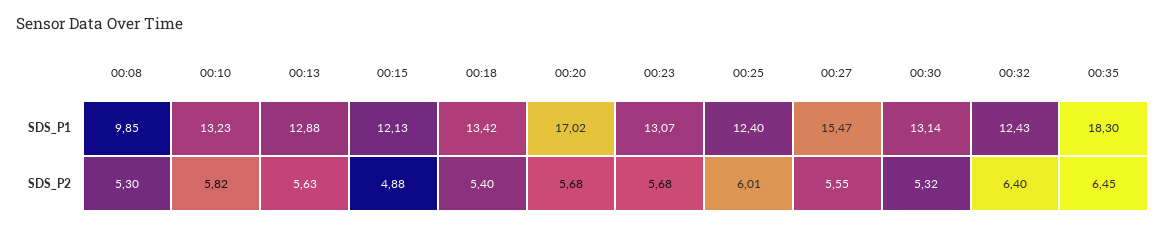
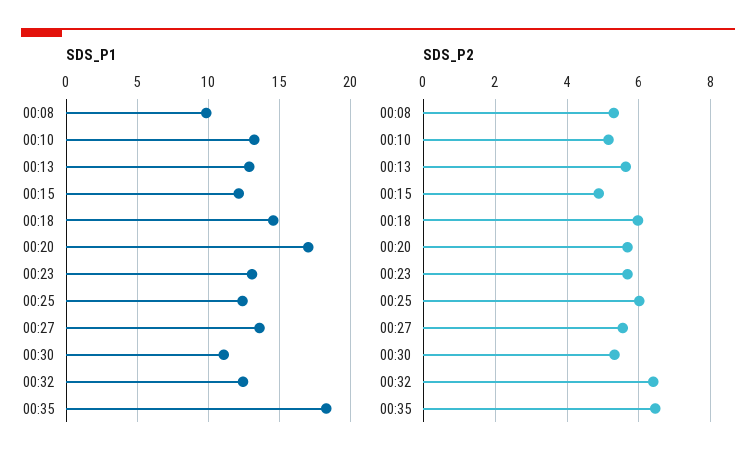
SDS_P1, 00:18: 13.42 -> 14.5
SDS_P1, 00:27: 15.47 -> 13.5
SDS_P1, 00:30: 13.14 -> 11
SDS_P2, 00:10: 5.82 -> 5.2
SDS_P2, 00:18: 5.4 -> 6

